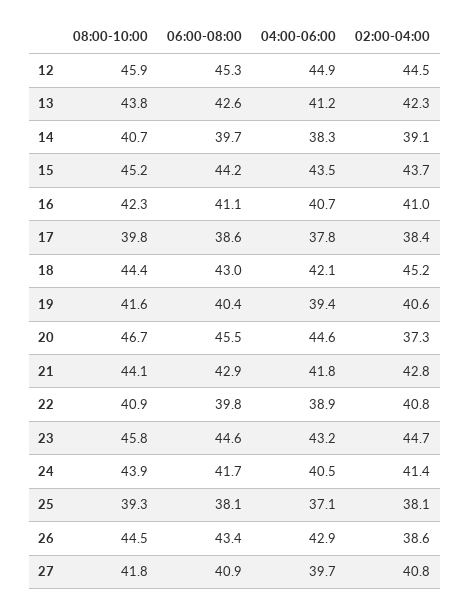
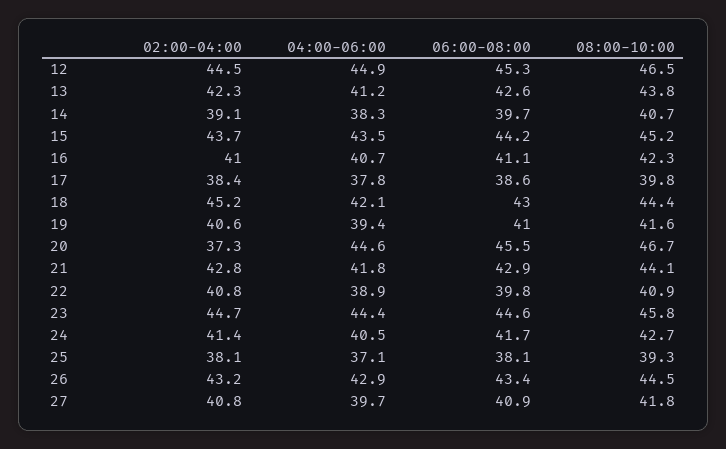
08:00-10:00, 12: 45.9 -> 46.5
06:00-08:00, 19: 40.4 -> 41
04:00-06:00, 23: 43.2 -> 44.4
08:00-10:00, 24: 43.9 -> 42.7
02:00-04:00, 26: 38.6 -> 43.2

